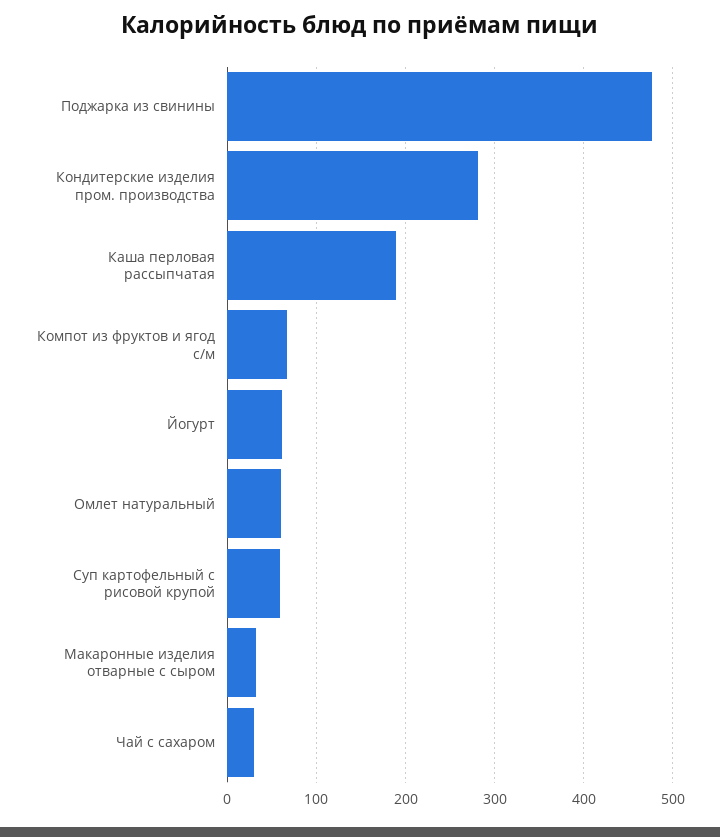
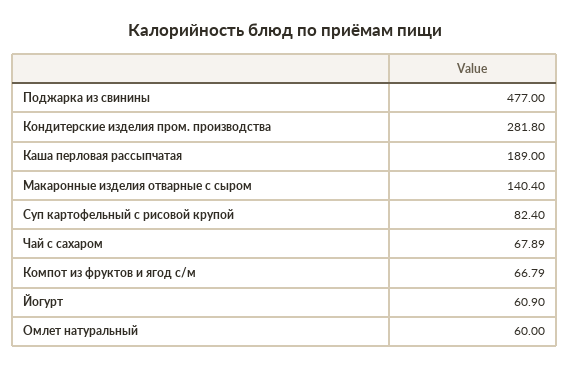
Суп картофельный с рисовой крупой: 60 -> 82.4
Макаронные изделия отварные с сыром: 30 -> 140.4
Чай с сахаром: 30 -> 67.89

